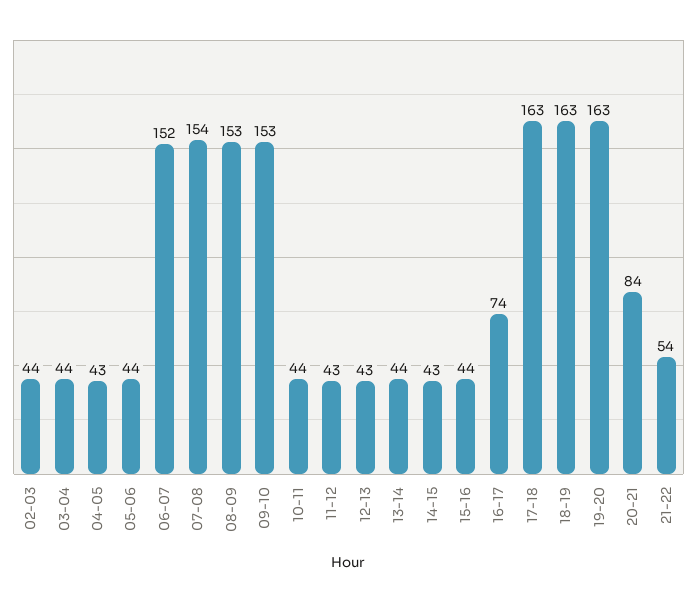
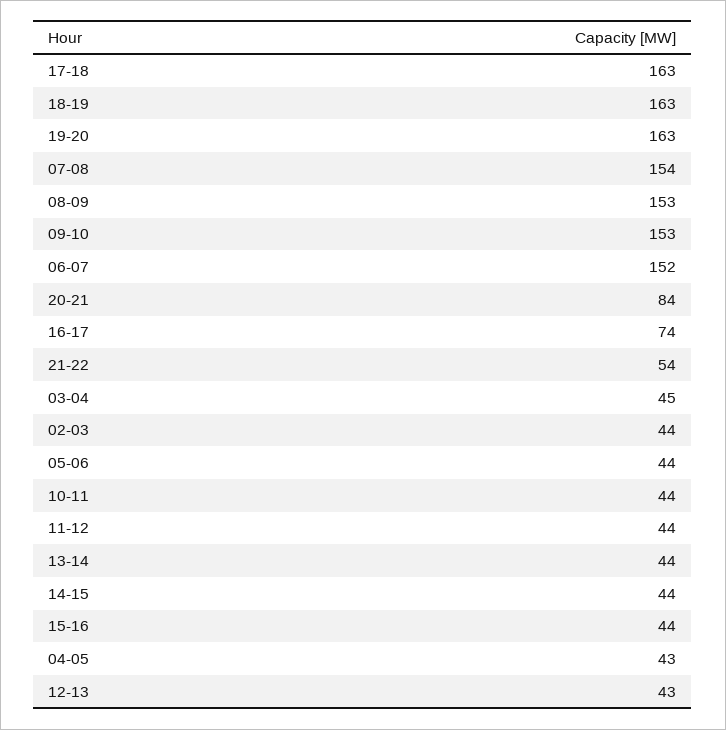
03-04: 44 -> 45
11-12: 43 -> 44
14-15: 43 -> 44

